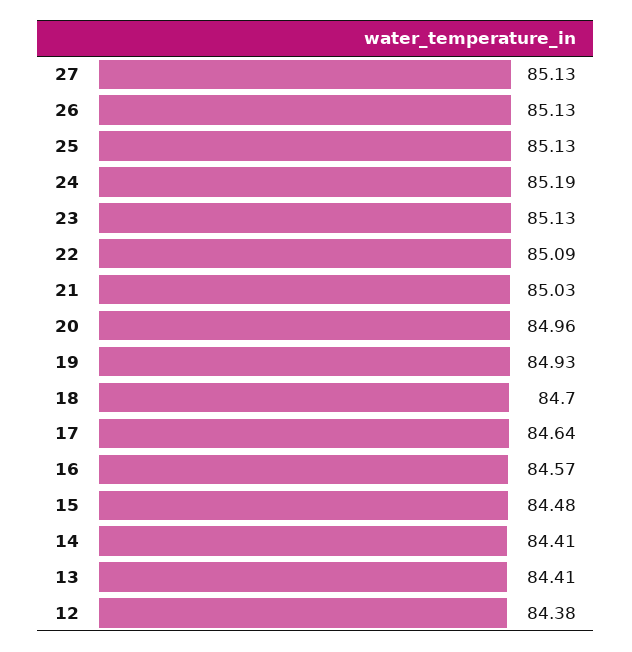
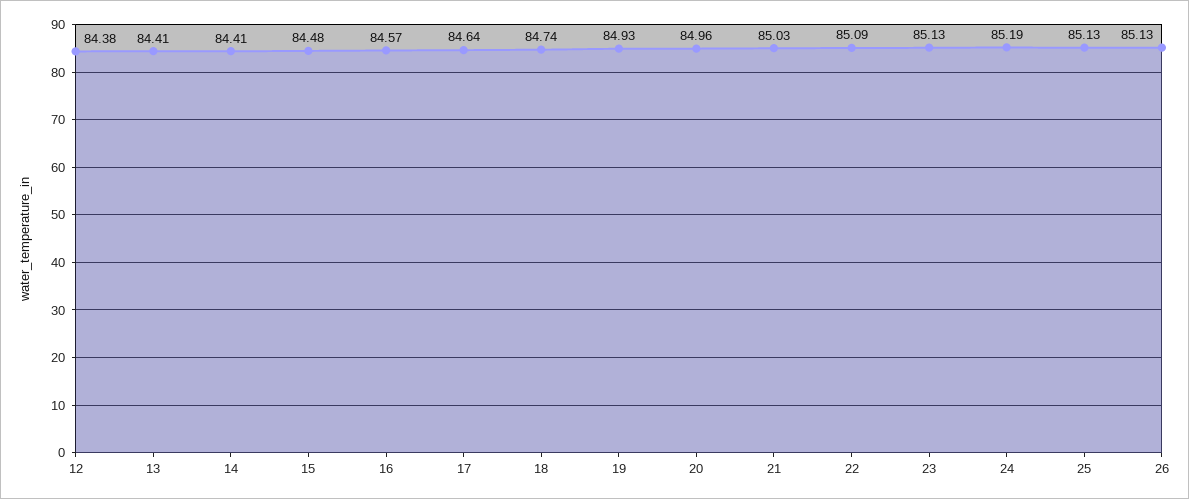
27: 85.13 -> none
18: 84.7 -> 84.74

